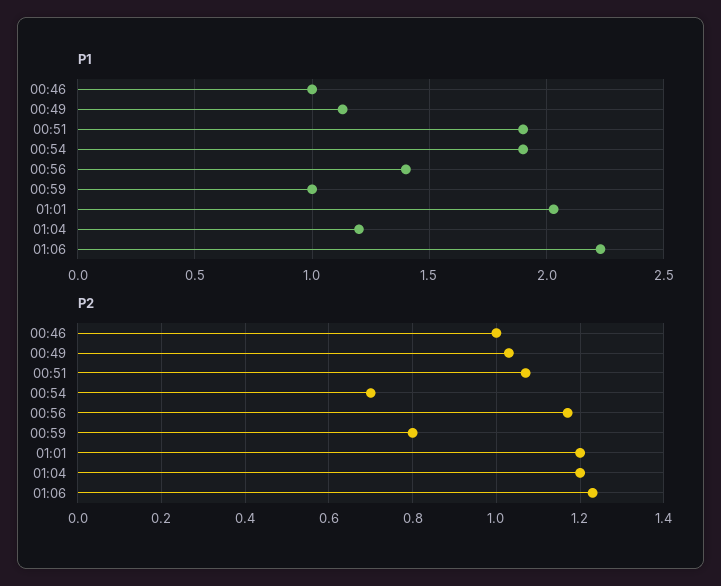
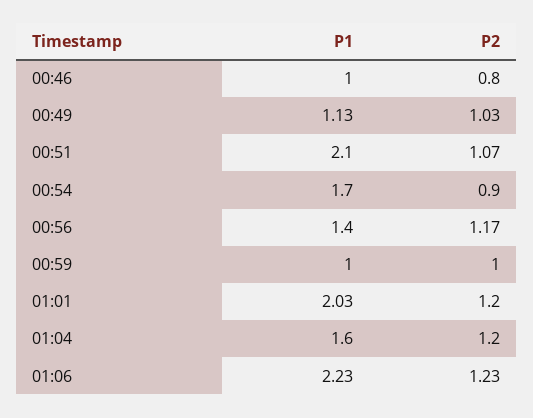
P1, 00:51: 1.9 -> 2.1
P1, 00:54: 1.9 -> 1.7
P1, 01:04: 1.2 -> 1.6
P2, 00:46: 1 -> 0.8
P2, 00:54: 0.7 -> 0.9
P2, 00:59: 0.8 -> 1

